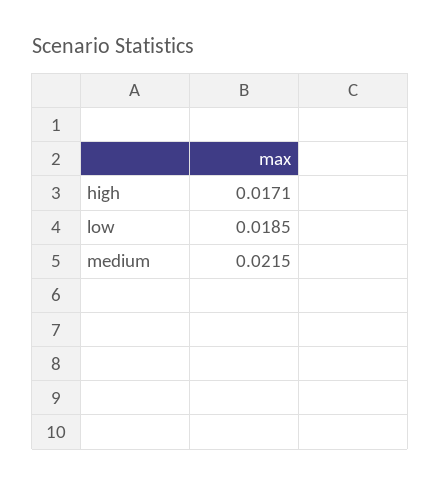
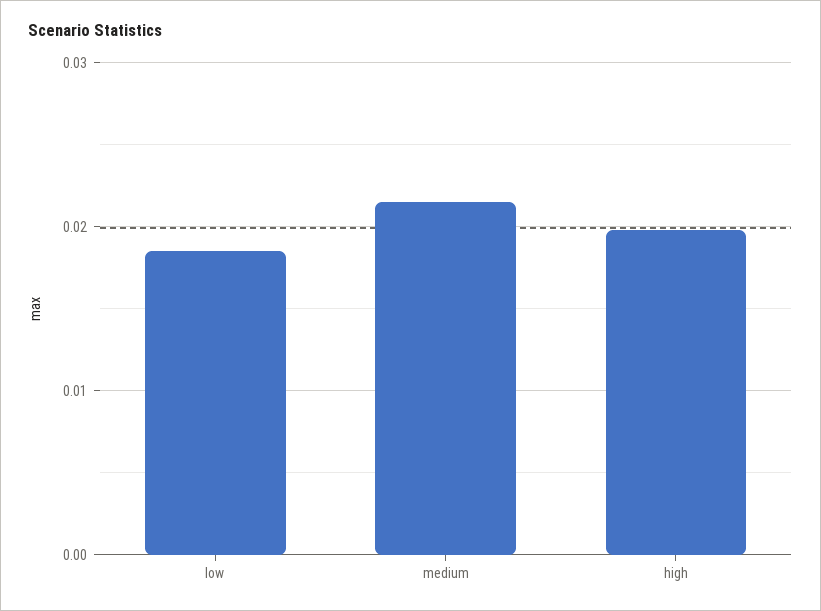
high: 0.0171 -> 0.02

